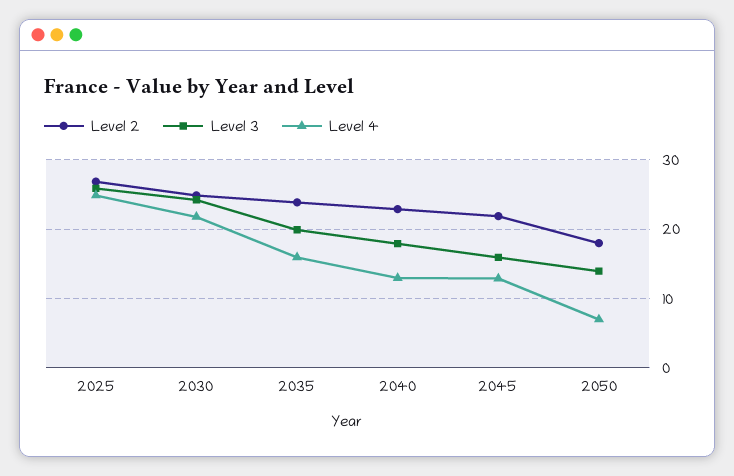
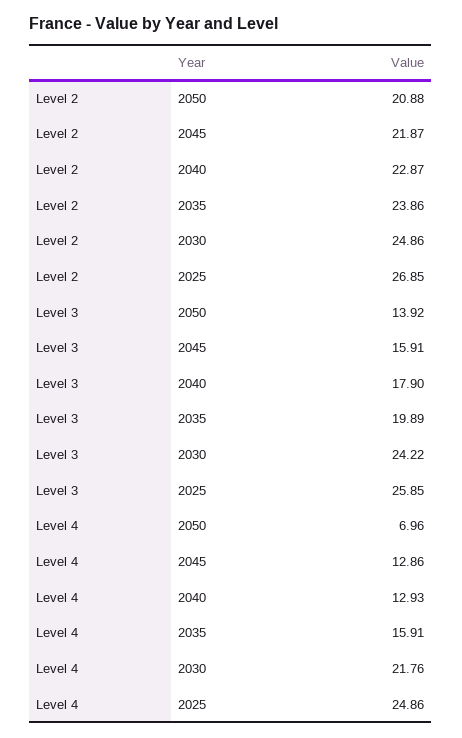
Level 2, 2050: 18 -> 20.88

